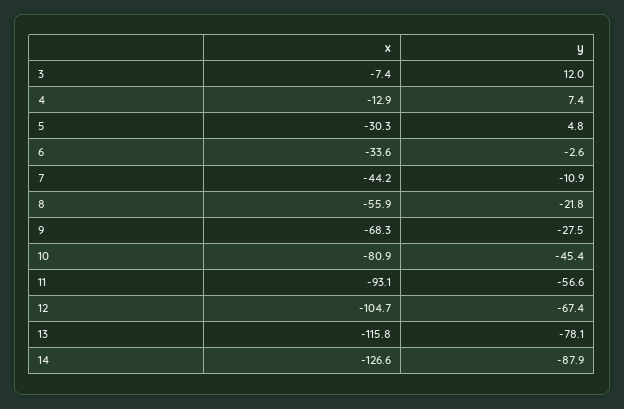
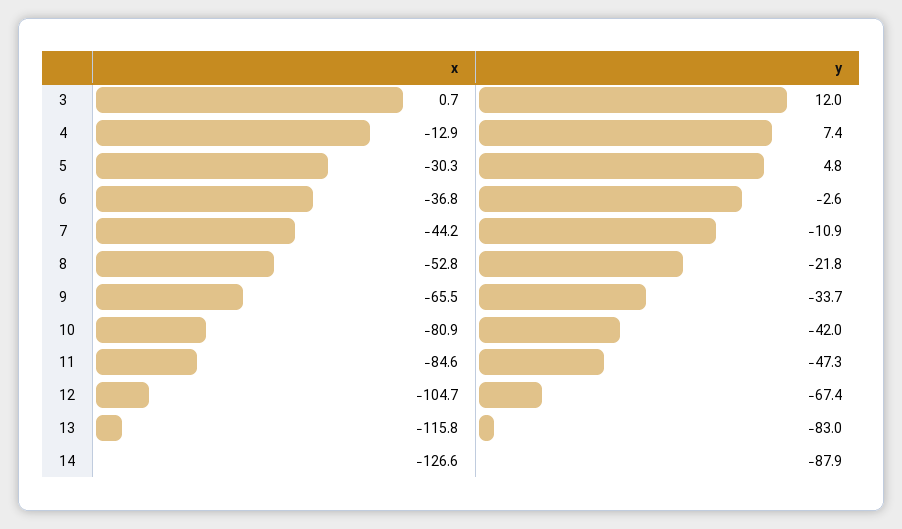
x, 3: -7.4 -> 0.7
x, 6: -33.6 -> -36.8
x, 8: -55.9 -> -52.8
x, 9: -68.3 -> -65.5
y, 9: -27.5 -> -33.7
y, 10: -45.4 -> -42
x, 11: -93.1 -> -84.6
y, 11: -56.6 -> -47.3
y, 13: -78.1 -> -83

